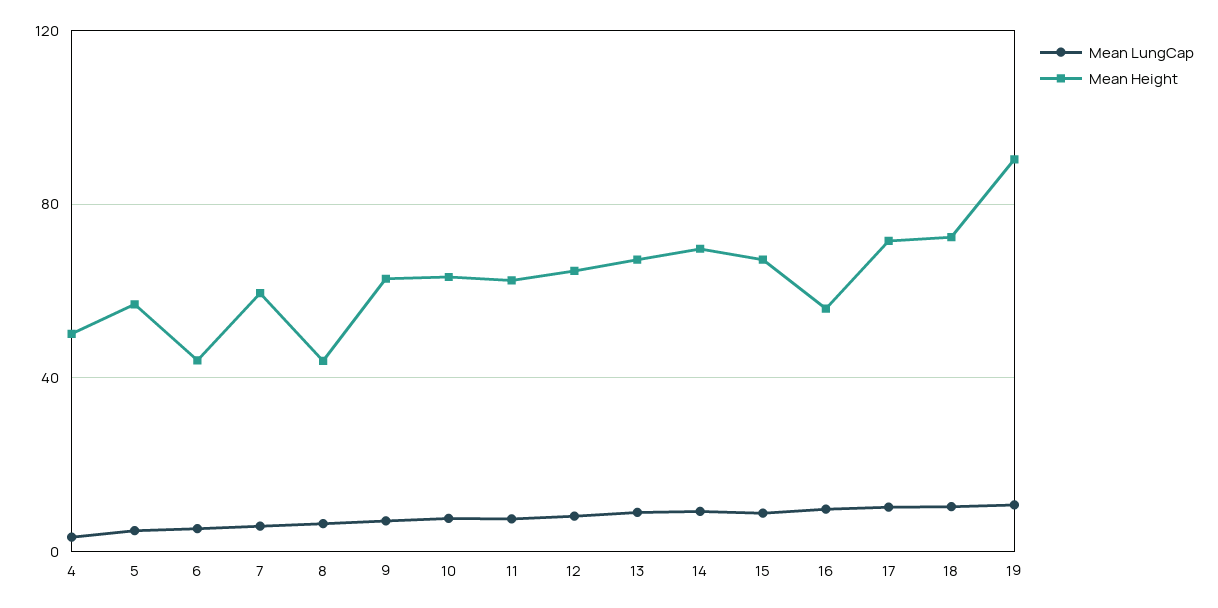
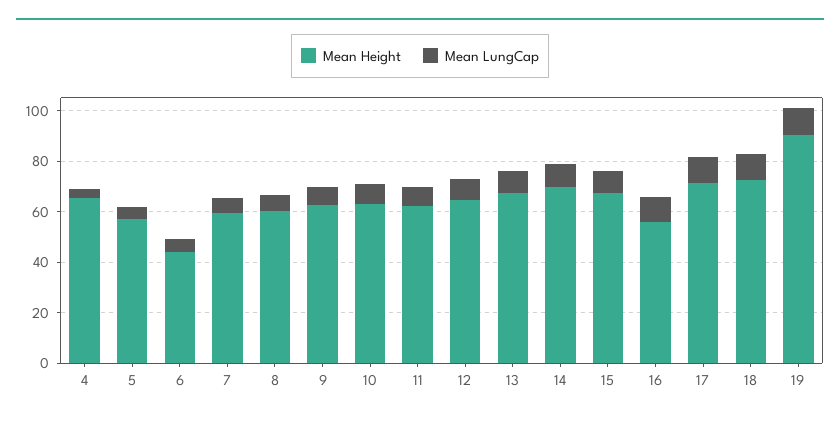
Mean Height, 4: 50 -> 65
Mean Height, 8: 45 -> 60

